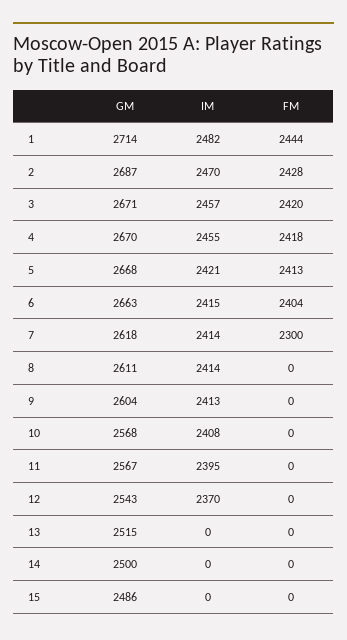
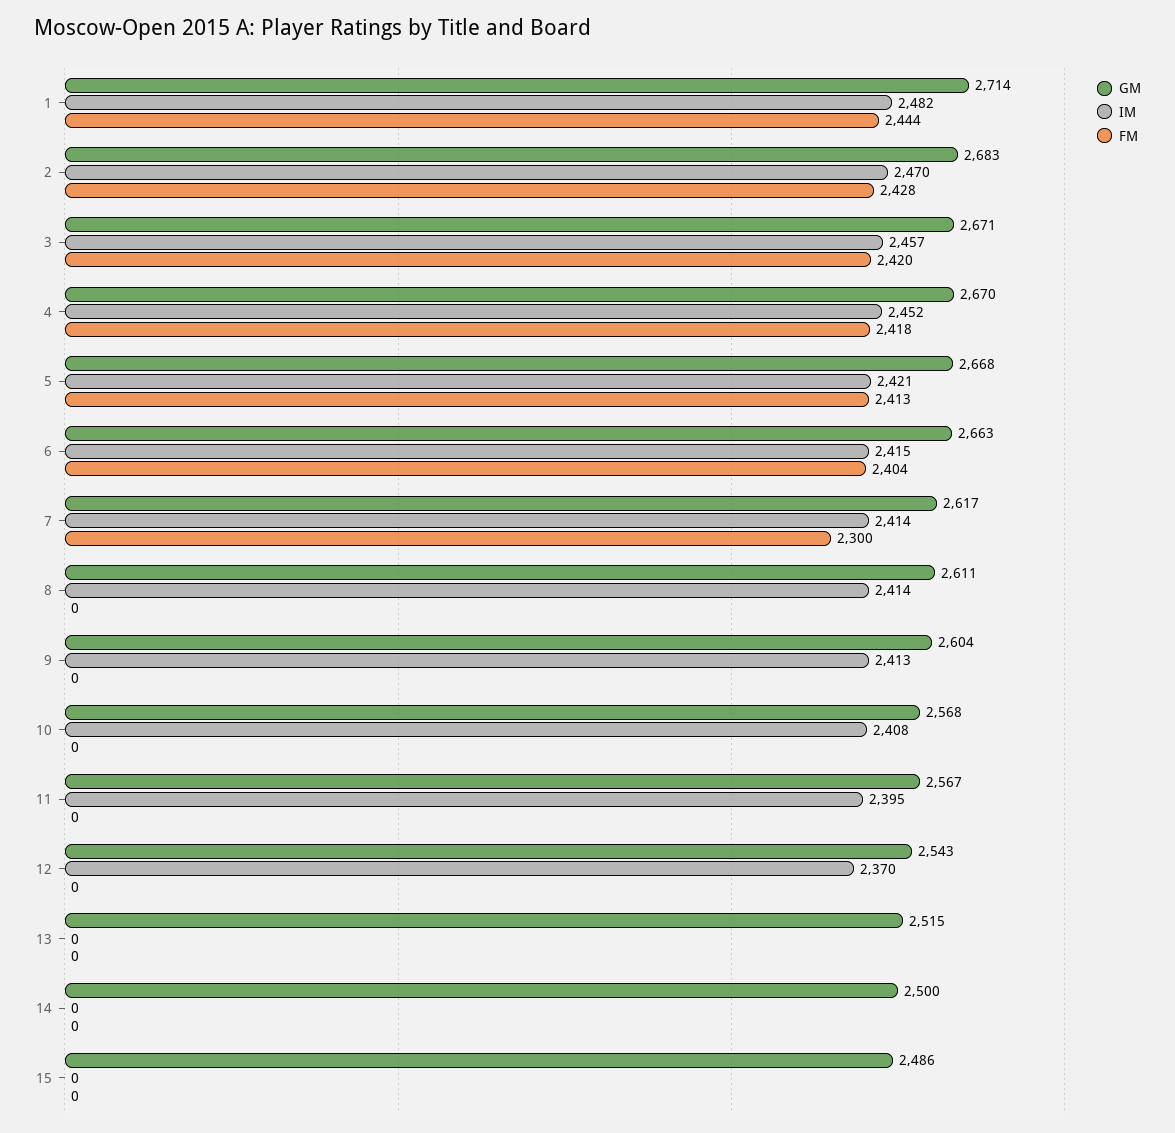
GM, 2: 2687 -> 2683
IM, 4: 2455 -> 2452
GM, 7: 2618 -> 2617

